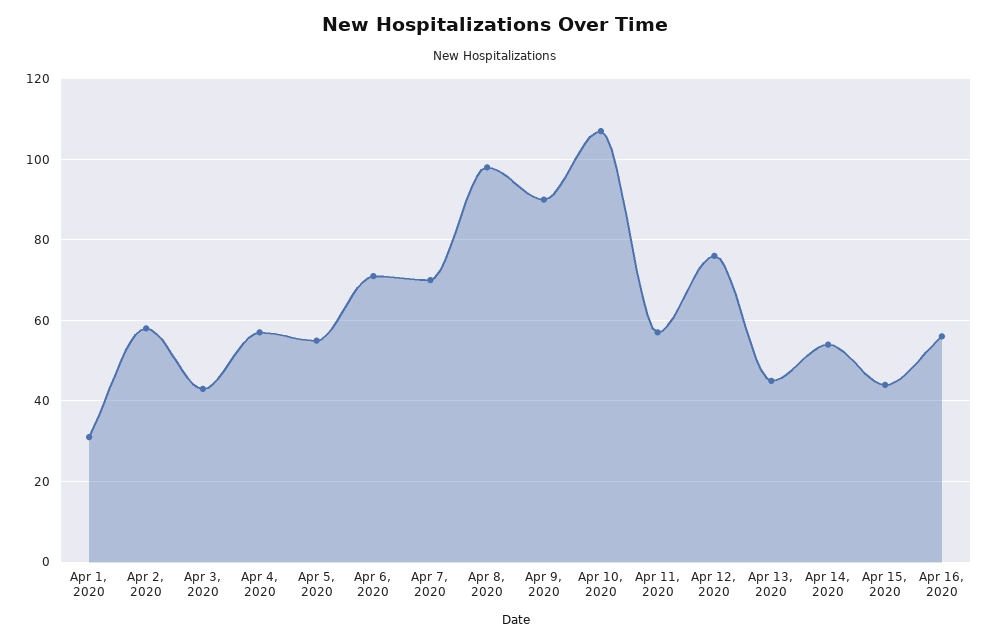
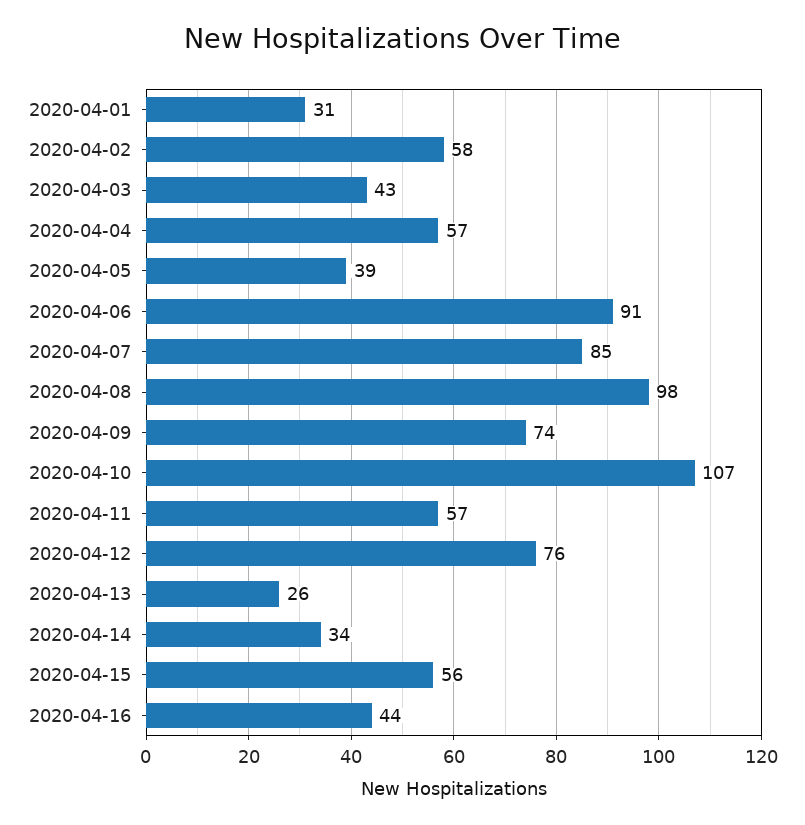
Apr 5, 2020: 55 -> 39
Apr 6, 2020: 70 -> 91
Apr 7, 2020: 70 -> 85
Apr 9, 2020: 90 -> 74
Apr 13, 2020: 45 -> 26
Apr 14, 2020: 55 -> 34
Apr 15, 2020: 45 -> 56
Apr 16, 2020: 55 -> 44

